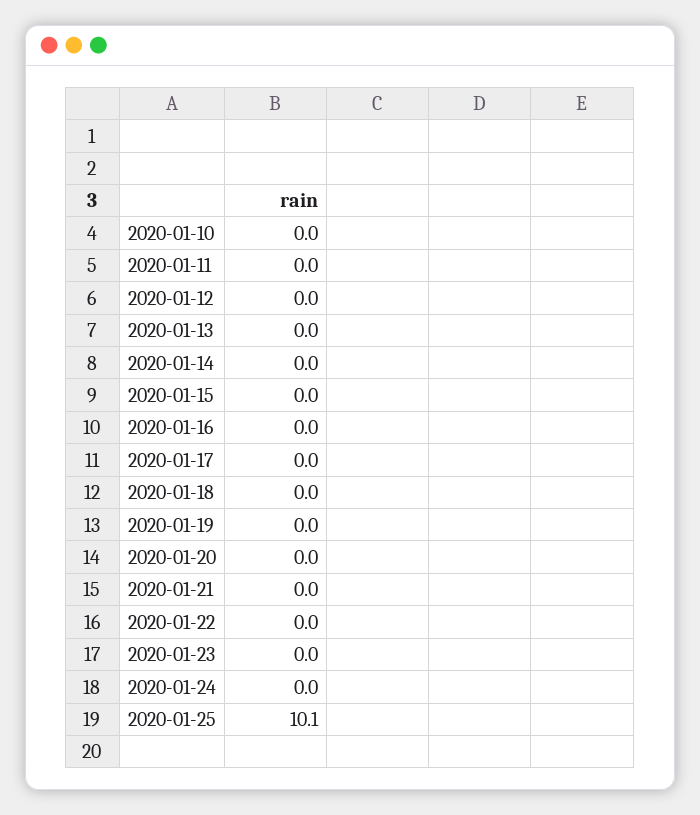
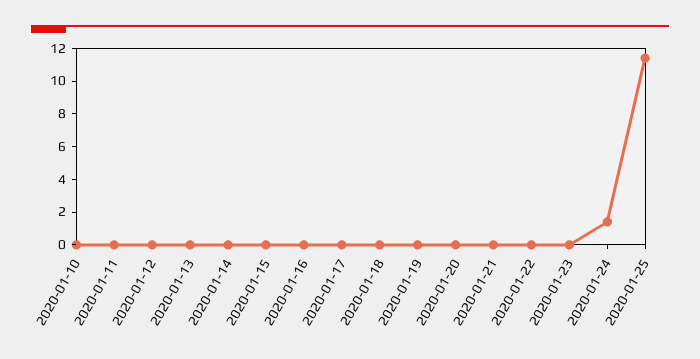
2020-01-24: 0 -> 1.5
2020-01-25: 10.1 -> 11.5

